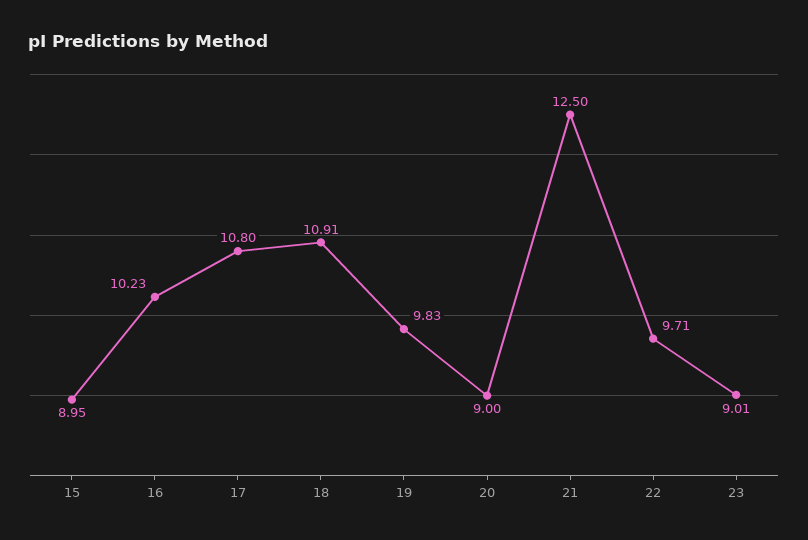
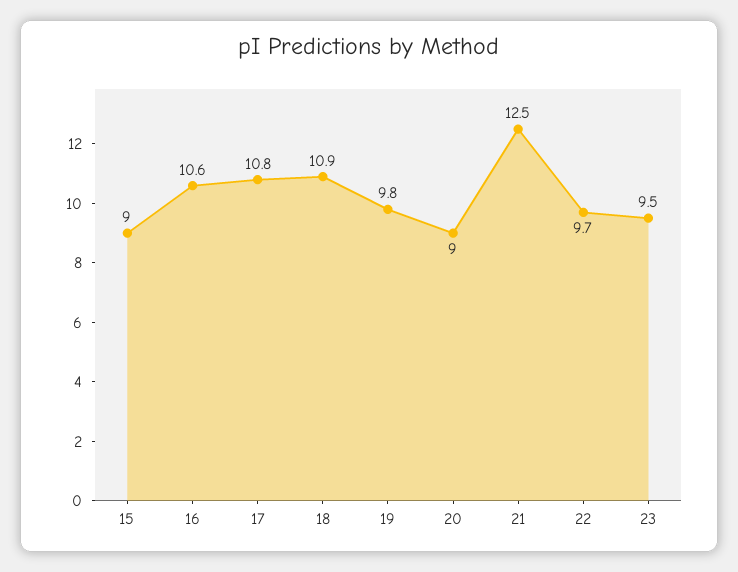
16: 10.23 -> 10.6
23: 9.01 -> 9.5

